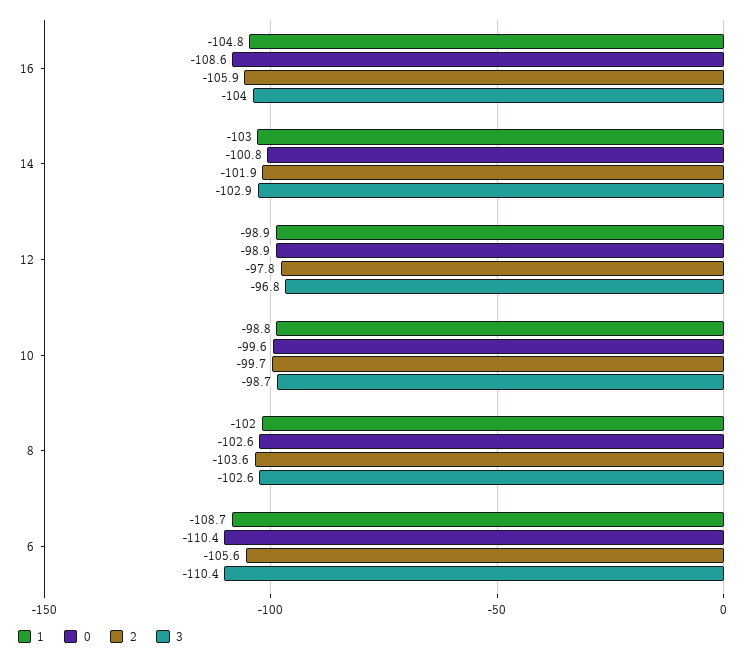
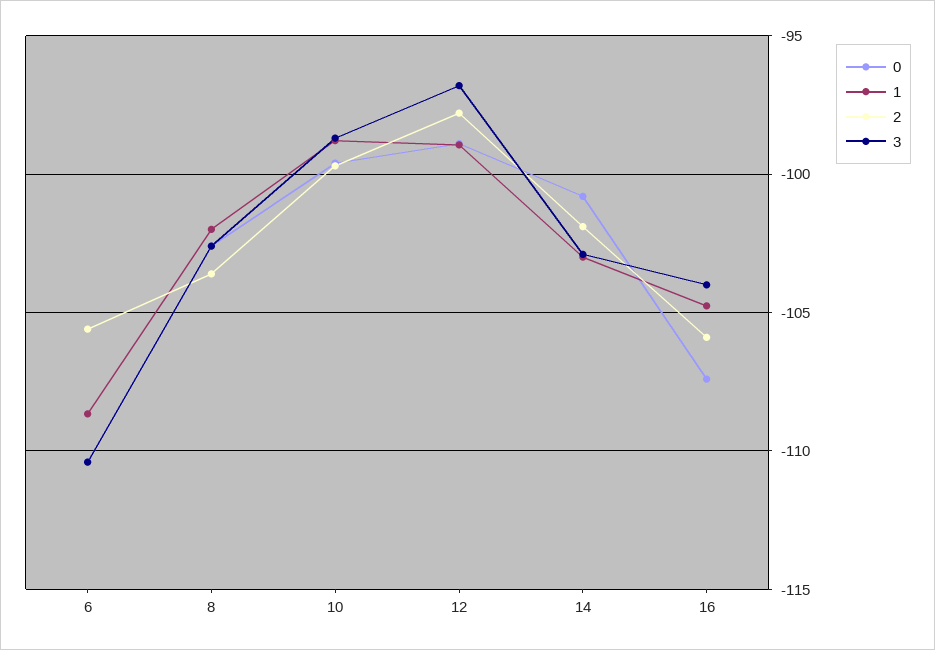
0, 16: -108.6 -> -107.5

